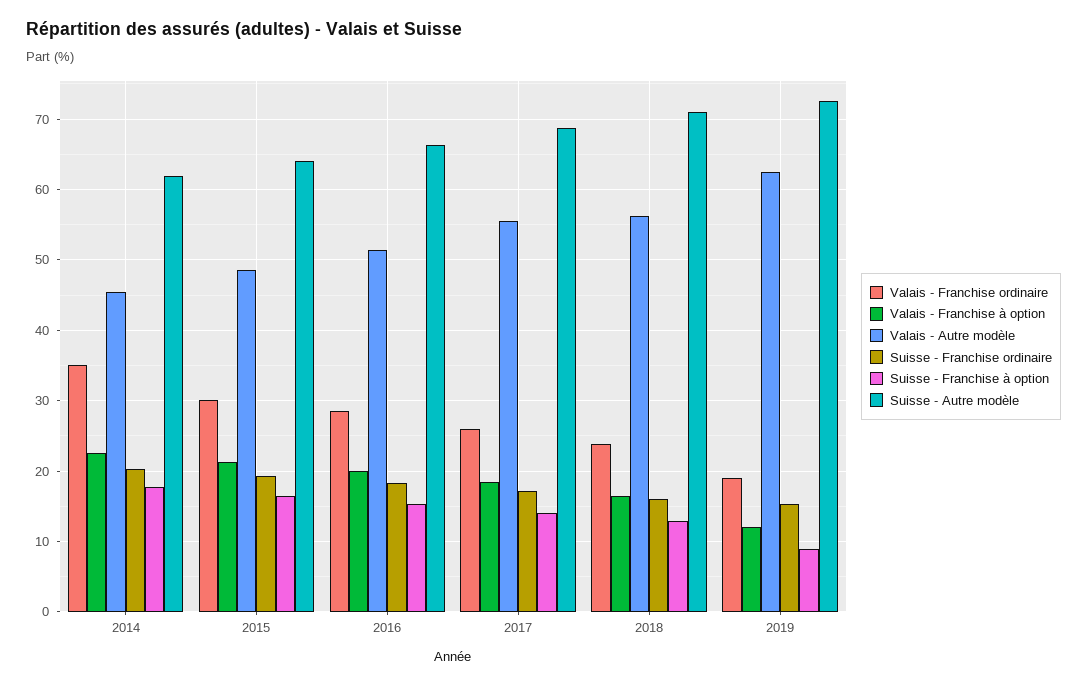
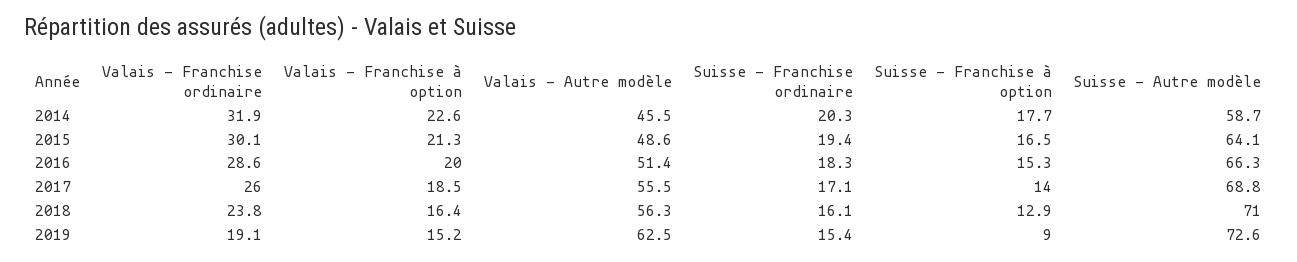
Valais - Franchise ordinaire, 2014: 35 -> 31.9
Suisse - Autre modèle, 2014: 62 -> 58.7
Valais - Franchise à option, 2019: 12 -> 15.2

